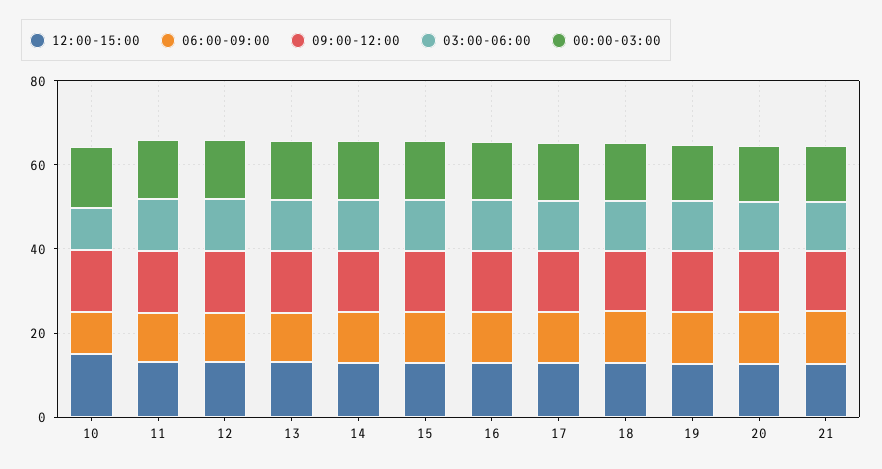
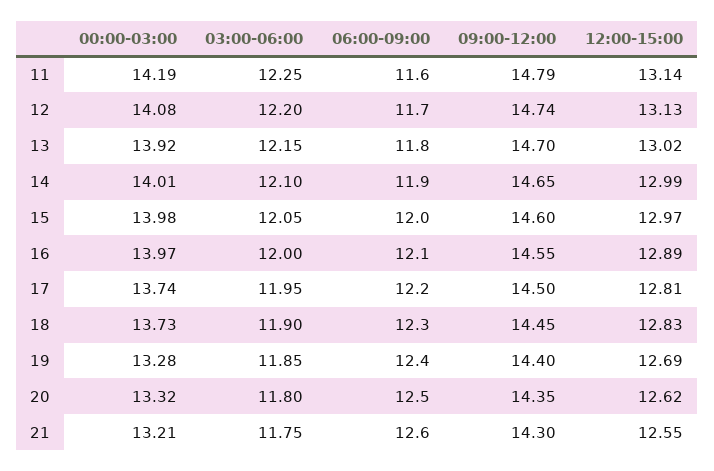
12:00-15:00, 10: 15 -> none
06:00-09:00, 10: 10 -> none
09:00-12:00, 10: 15 -> none
03:00-06:00, 10: 10 -> none
00:00-03:00, 10: 15 -> none

